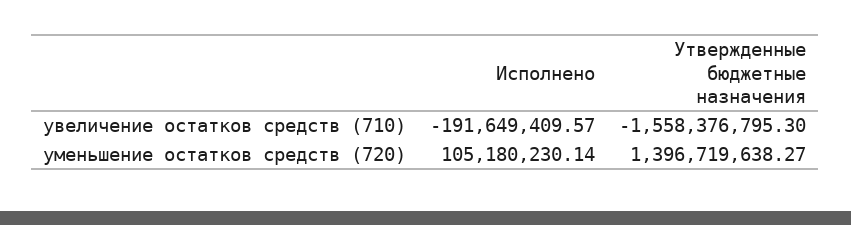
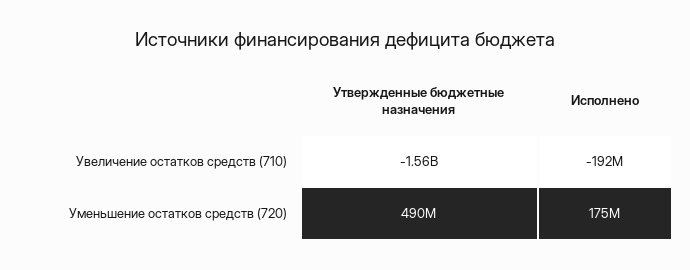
Исполнено, уменьшение остатков средств (720): 105180230.14 -> 175000000
Утвержденные бюджетные назначения, уменьшение остатков средств (720): 1396719638.27 -> 490000000

